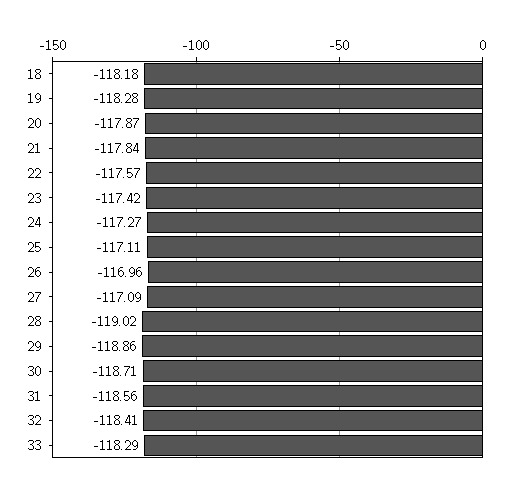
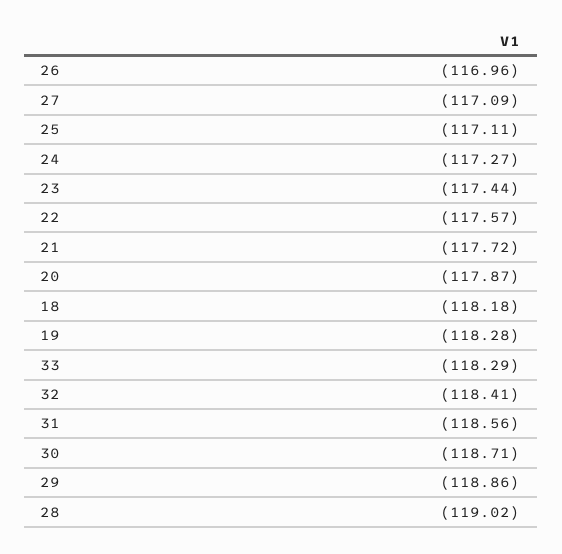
21: -117.84 -> -117.72
23: -117.42 -> -117.44

